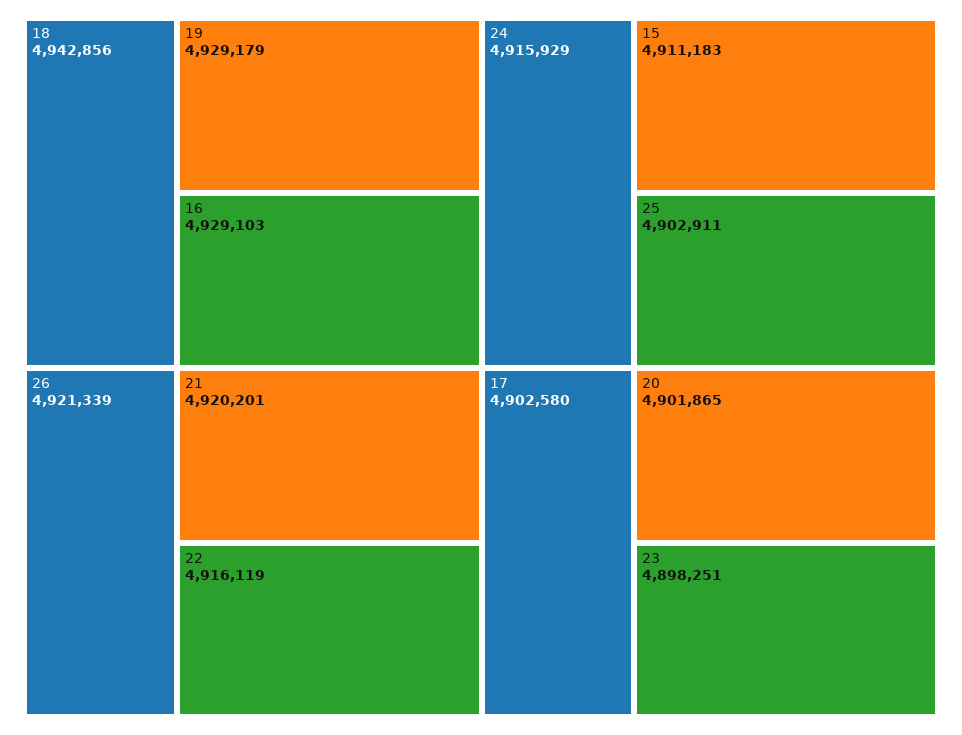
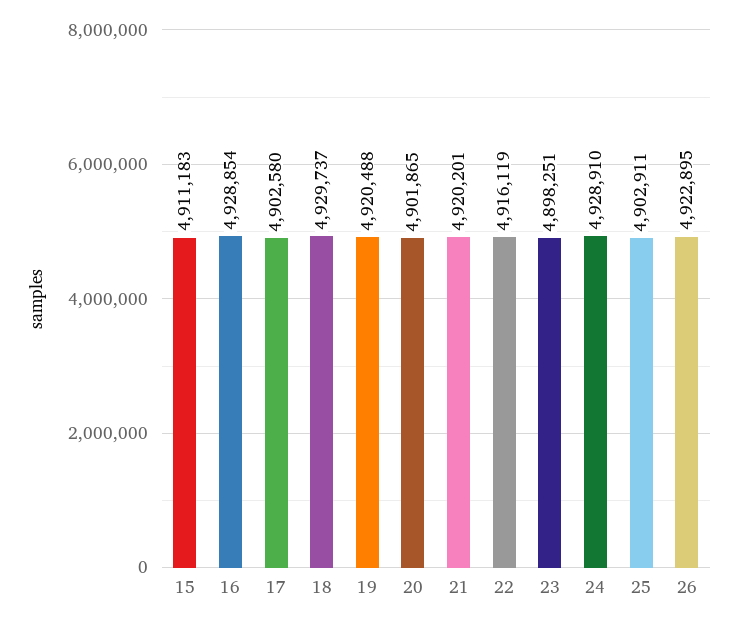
18: 4942856 -> 4929737
19: 4929179 -> 4920488
16: 4929103 -> 4928854
26: 4921339 -> 4922895
24: 4915929 -> 4928910

